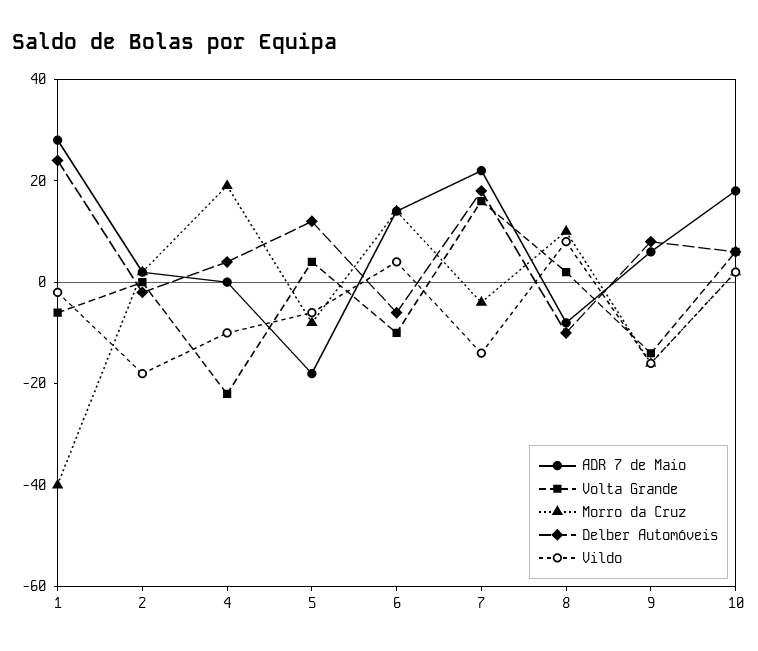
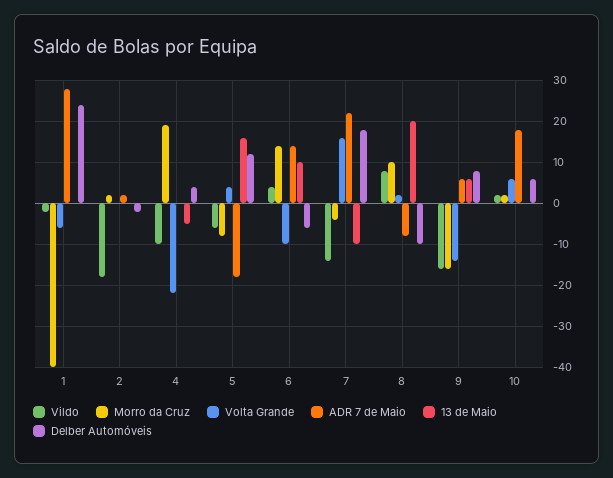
13 de Maio, 1: none -> 0
13 de Maio, 2: none -> 0
13 de Maio, 4: none -> -5
13 de Maio, 5: none -> 15
13 de Maio, 6: none -> 10
13 de Maio, 7: none -> -10
13 de Maio, 8: none -> 20
13 de Maio, 9: none -> 5
13 de Maio, 10: none -> 0

